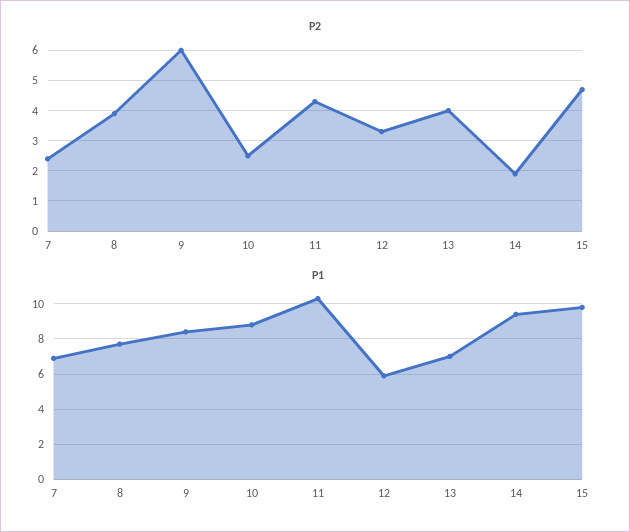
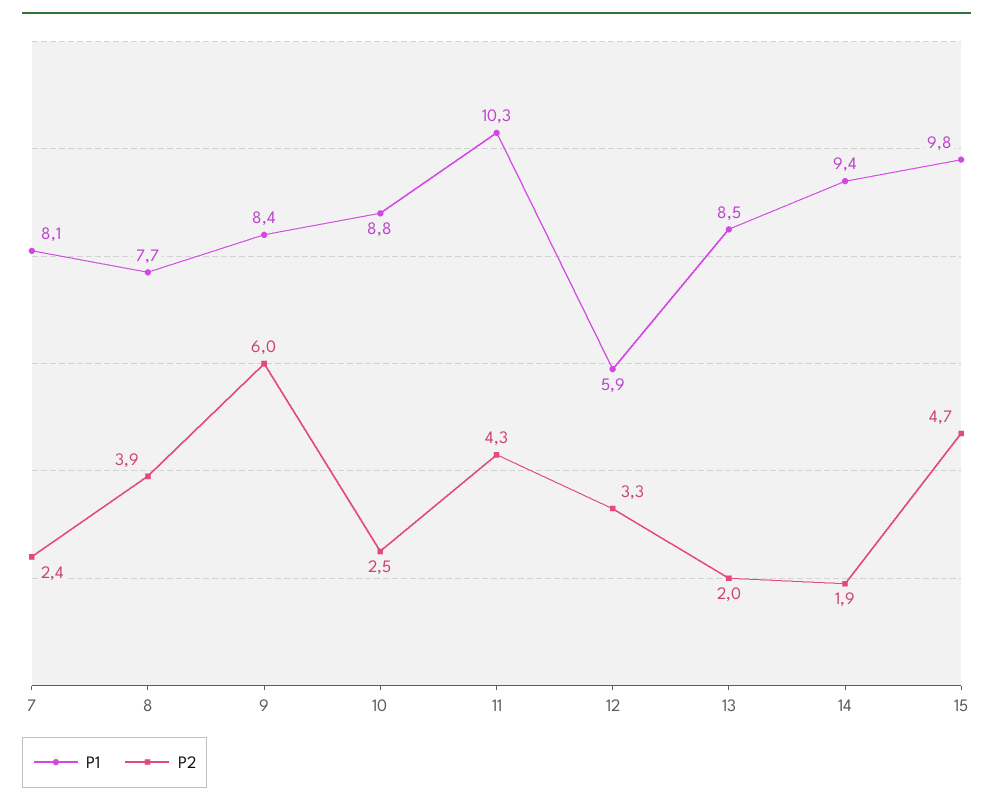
P2, 13: 4 -> 2
P1, 7: 7 -> 8.1
P1, 13: 7 -> 8.5

